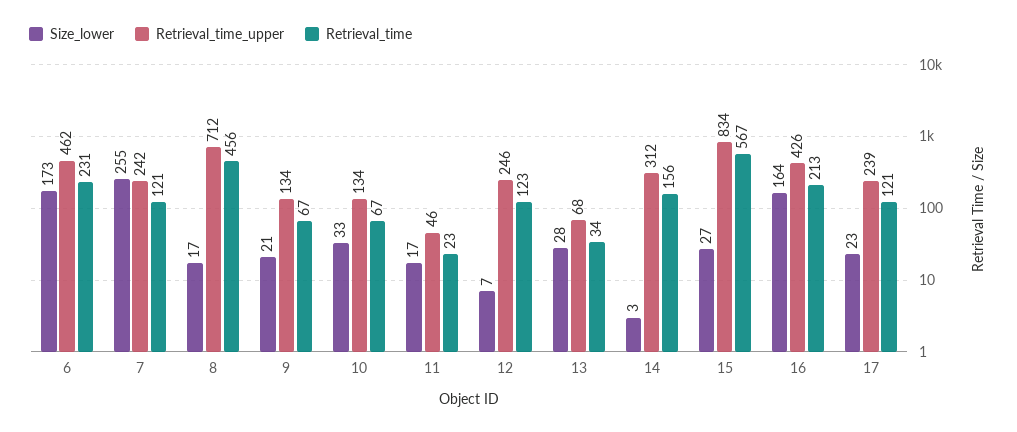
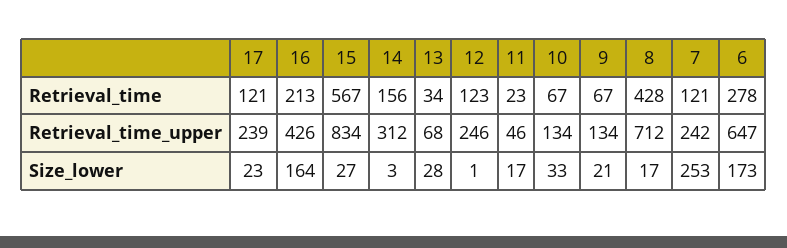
Retrieval_time_upper, 6: 462 -> 647
Retrieval_time, 6: 231 -> 278
Size_lower, 7: 255 -> 253
Retrieval_time, 8: 456 -> 428
Size_lower, 12: 7 -> 1

